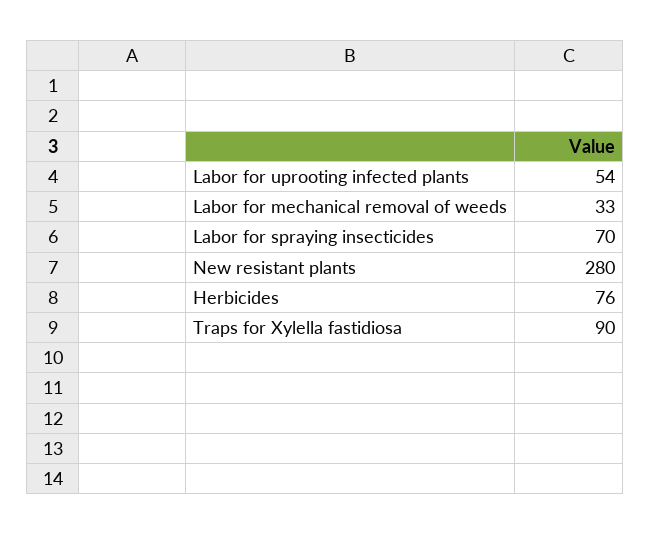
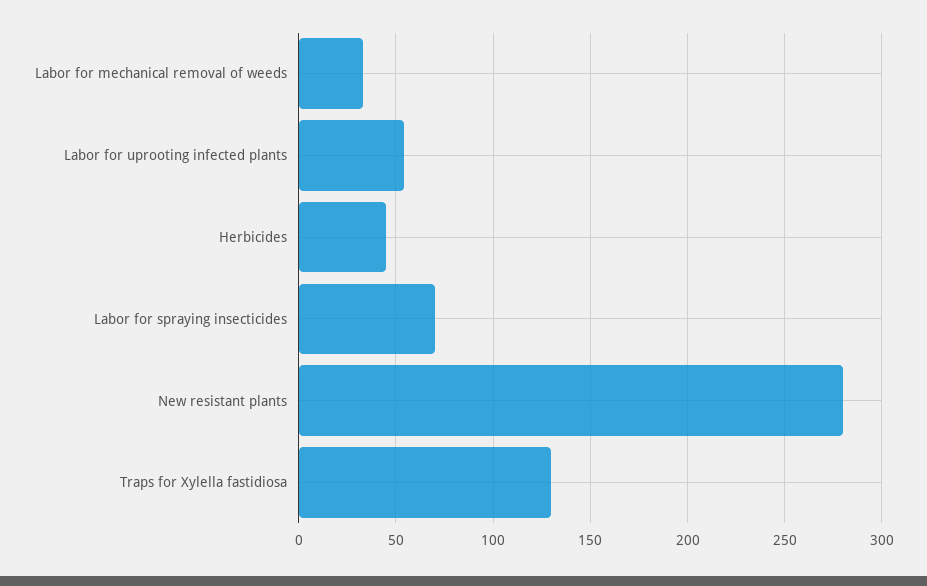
Herbicides: 76 -> 45
Traps for Xylella fastidiosa: 90 -> 130

